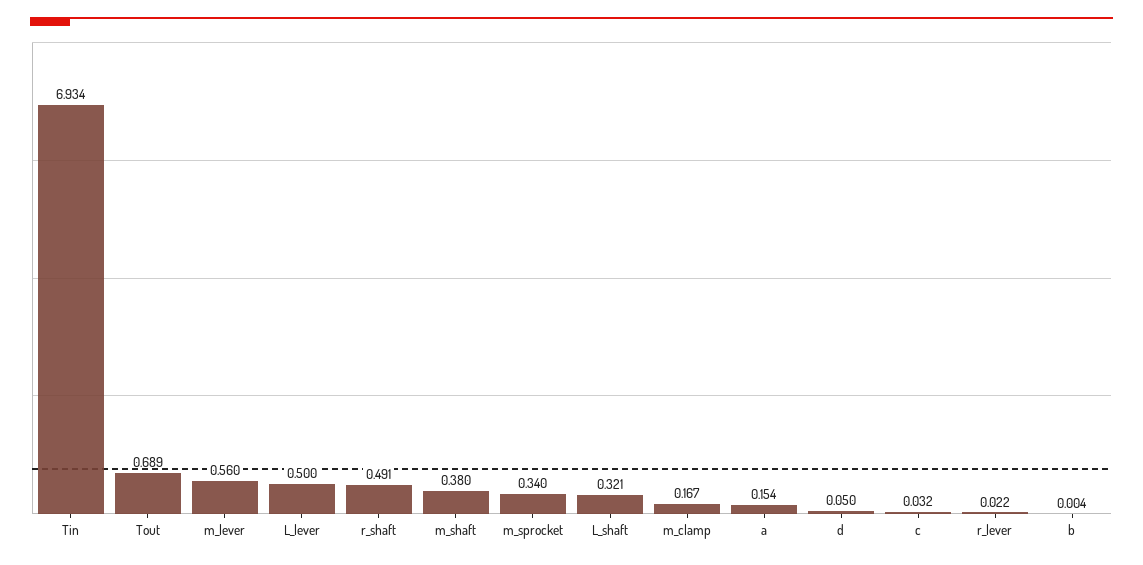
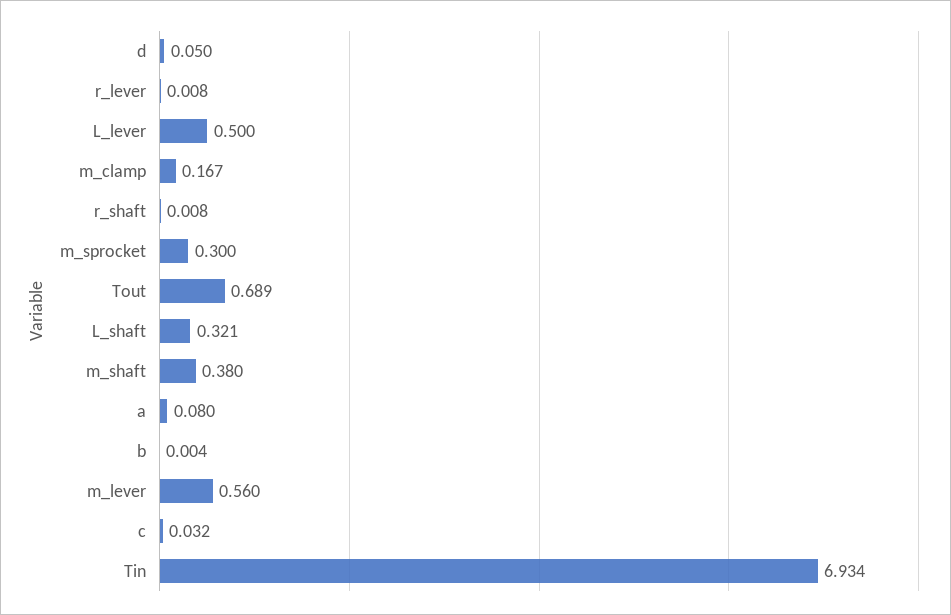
r_shaft: 0.491 -> 0.008
m_sprocket: 0.34 -> 0.3
a: 0.154 -> 0.08
r_lever: 0.022 -> 0.008

